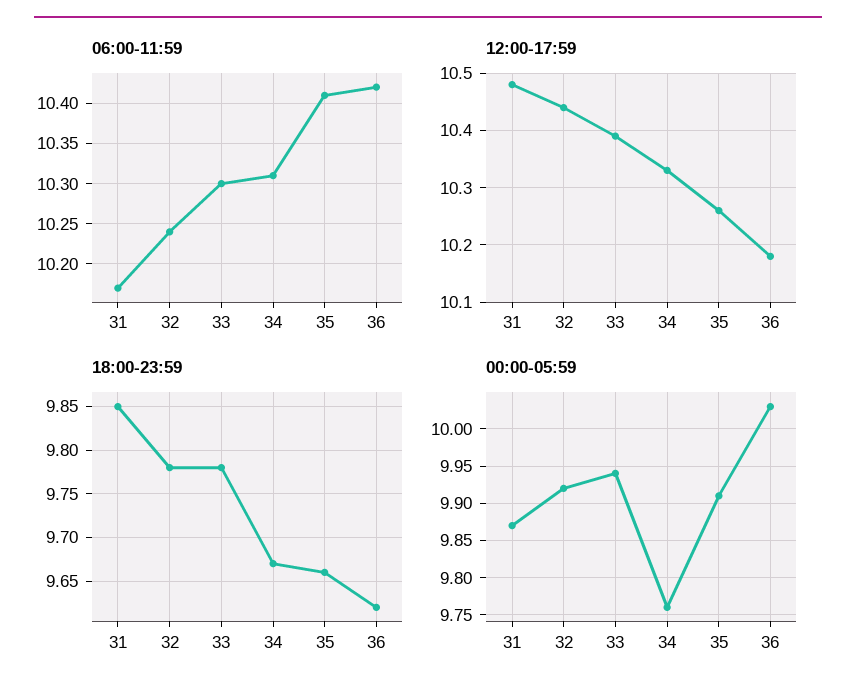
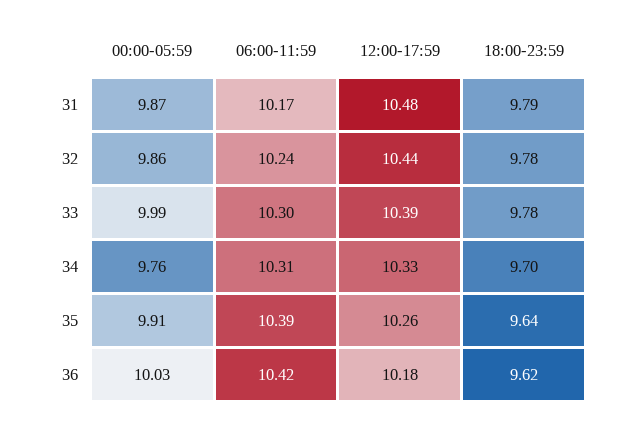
06:00-11:59, 35: 10.41 -> 10.39
18:00-23:59, 31: 9.85 -> 9.79
18:00-23:59, 34: 9.67 -> 9.7
18:00-23:59, 35: 9.66 -> 9.64
00:00-05:59, 32: 9.92 -> 9.86
00:00-05:59, 33: 9.94 -> 9.99

